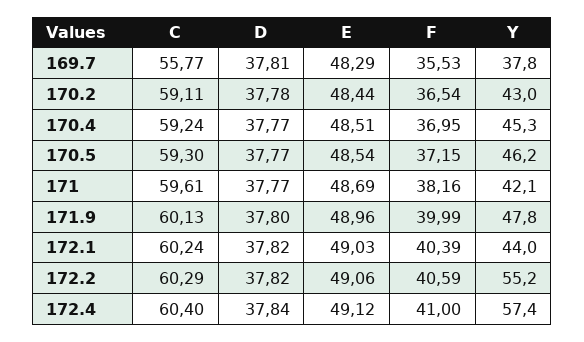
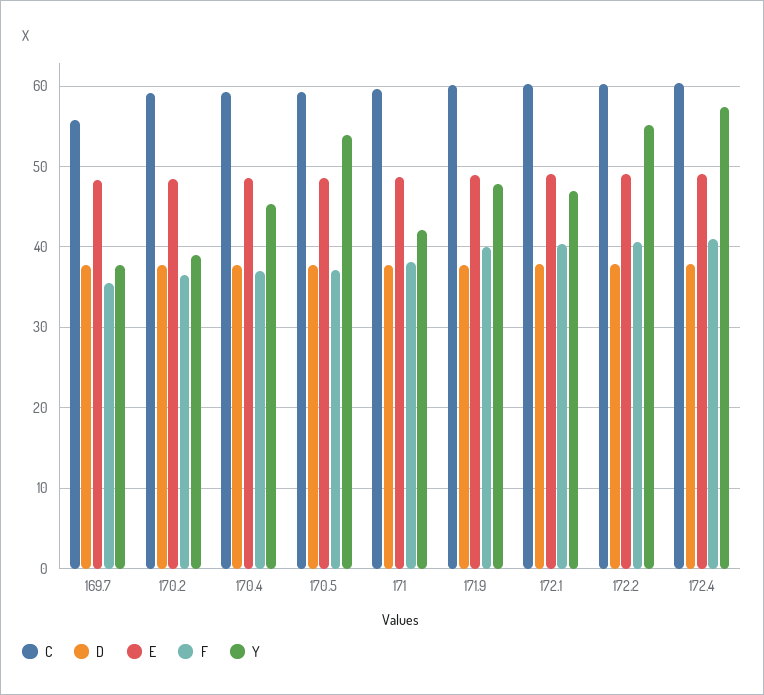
Y, 170.2: 43 -> 39
Y, 170.5: 46.2 -> 54
Y, 172.1: 44 -> 47

